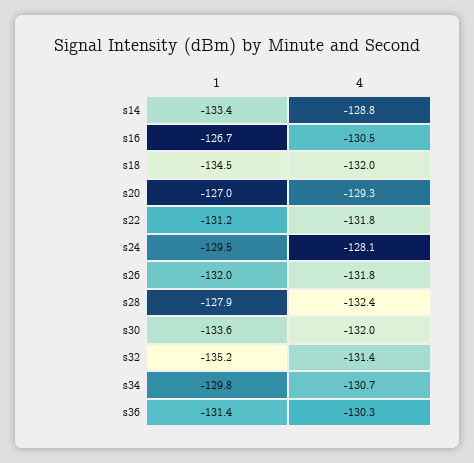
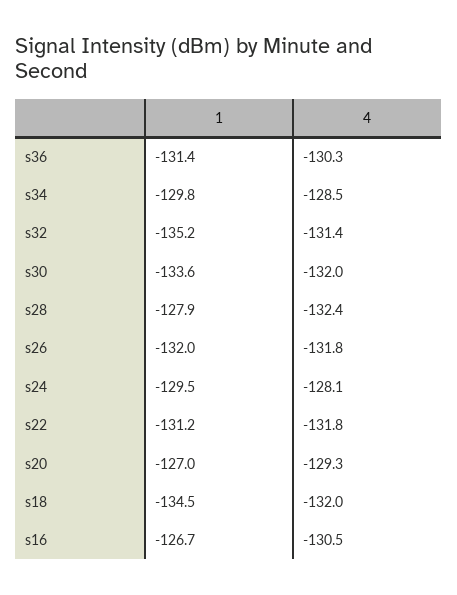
1, s14: -133.4 -> none
4, s14: -128.8 -> none
4, s34: -130.7 -> -128.5

